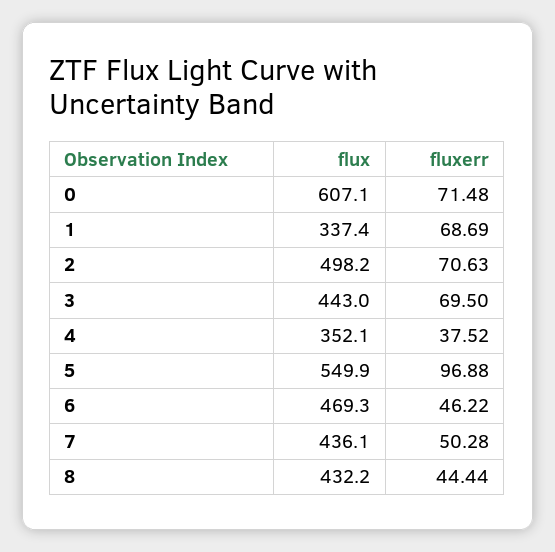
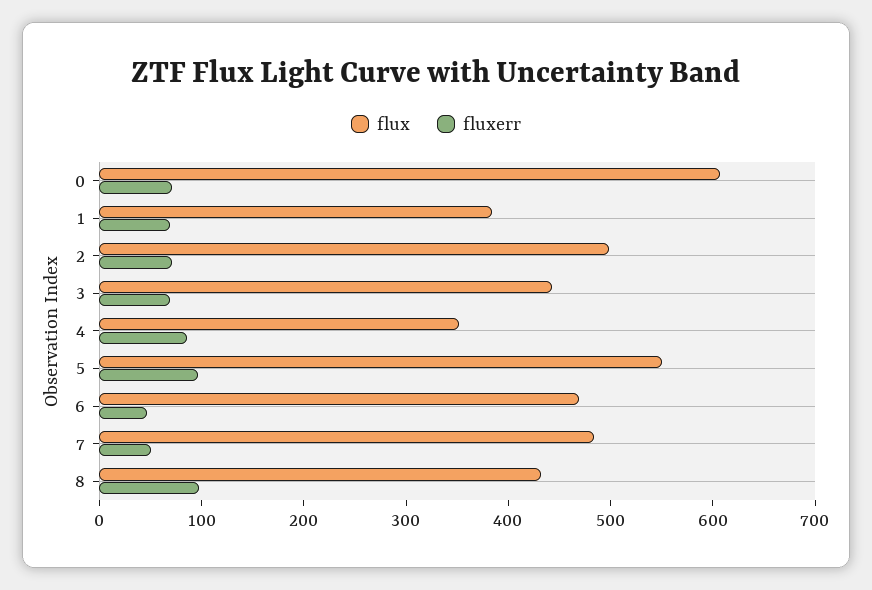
flux, 1: 337.4 -> 380
fluxerr, 4: 37.52 -> 80
flux, 7: 436.1 -> 480
fluxerr, 8: 44.44 -> 100

